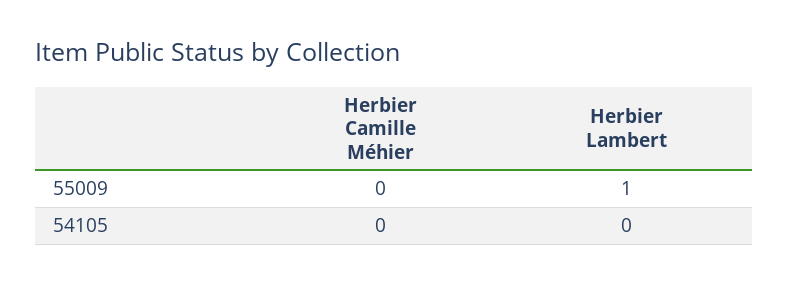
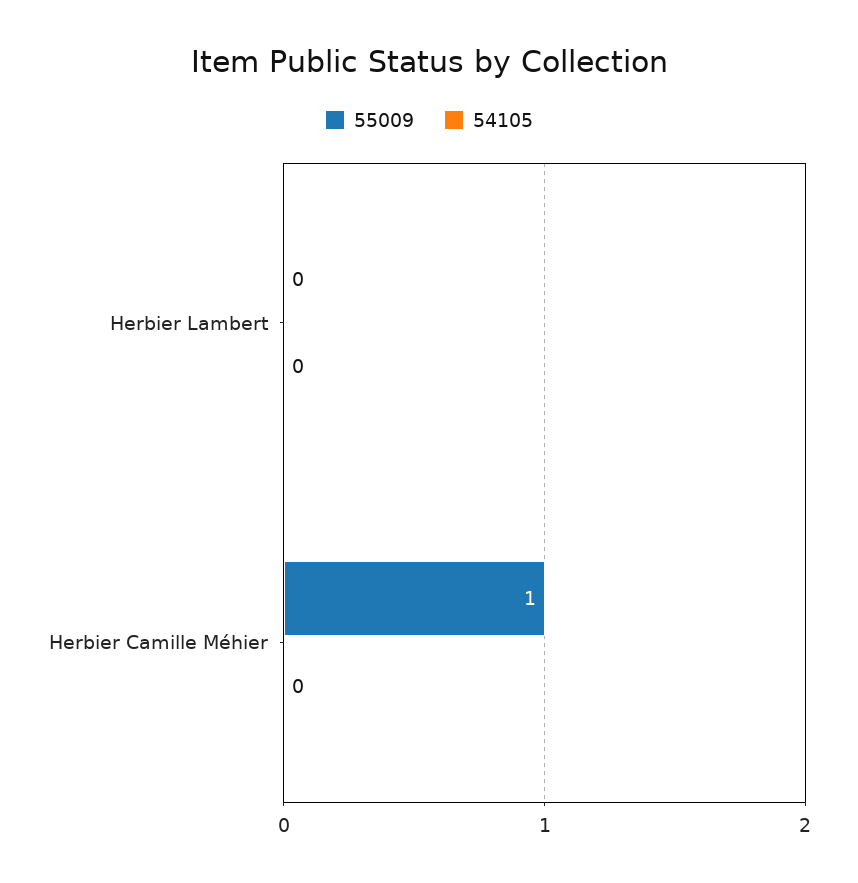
55009, Herbier Camille Méhier: 0 -> 1
55009, Herbier Lambert: 1 -> 0

